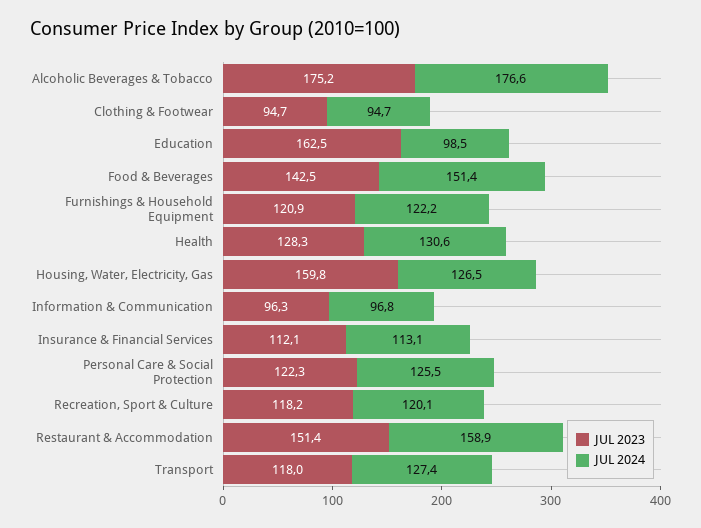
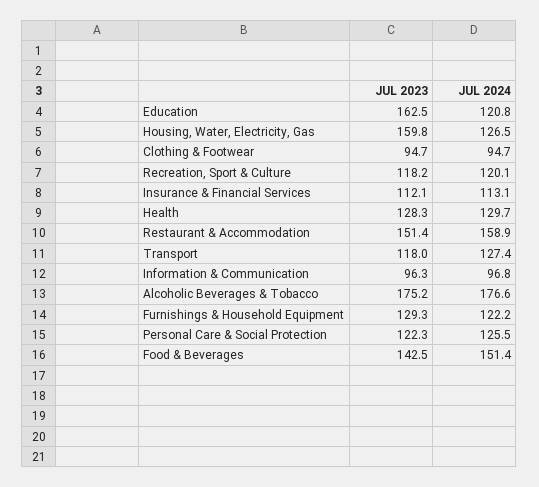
JUL 2024, Education: 98.5 -> 120.8
JUL 2023, Furnishings & Household Equipment: 120.9 -> 129.3
JUL 2024, Health: 130.6 -> 129.7

